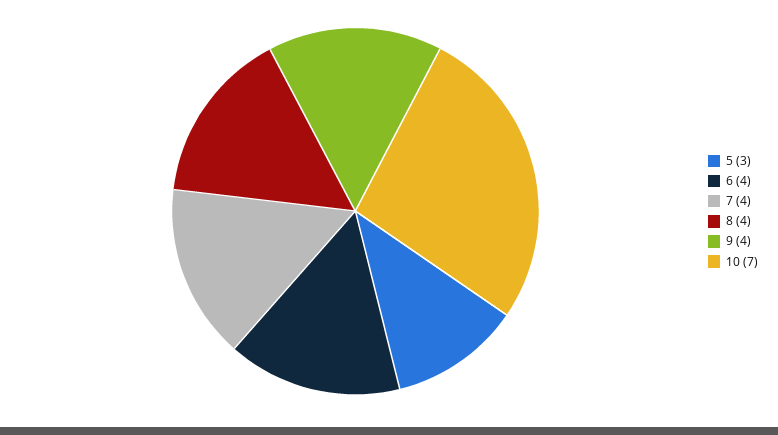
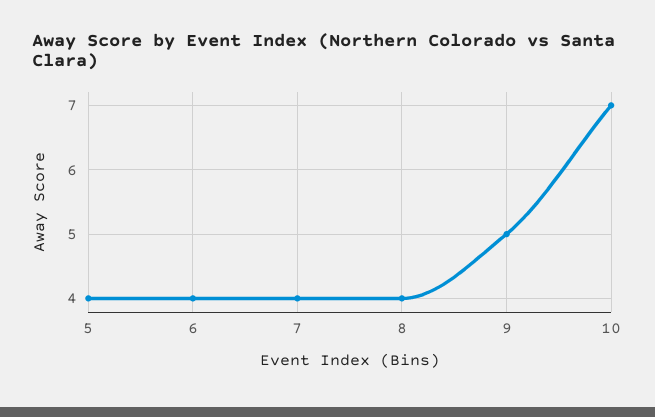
5: 3 -> 4
9: 4 -> 5

